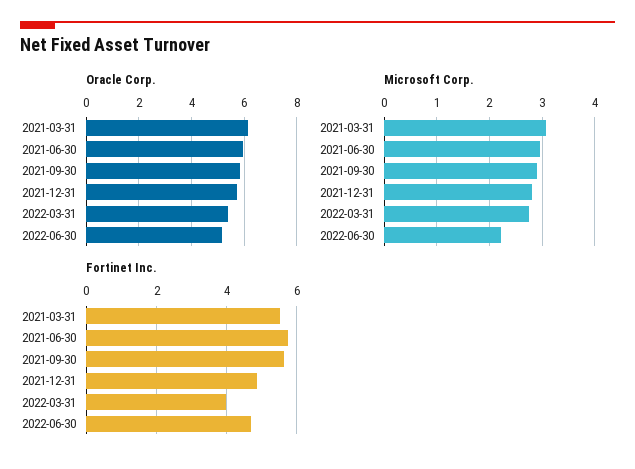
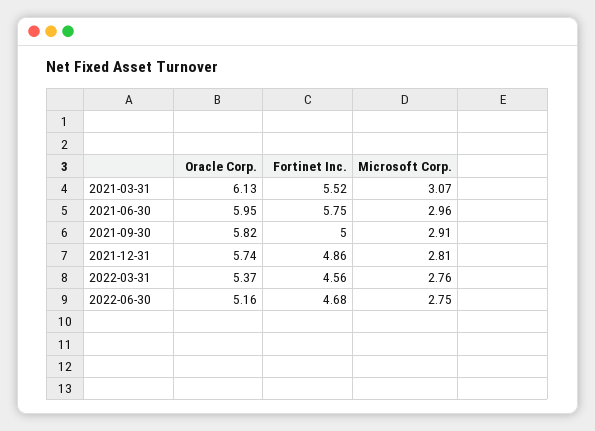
Microsoft Corp., 2022-06-30: 2.2 -> 2.75
Fortinet Inc., 2021-09-30: 5.6 -> 5
Fortinet Inc., 2022-03-31: 4 -> 4.56

